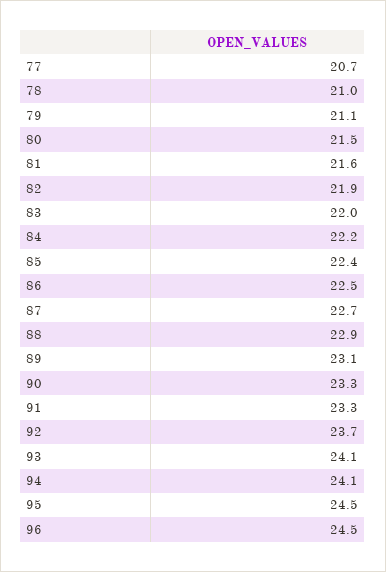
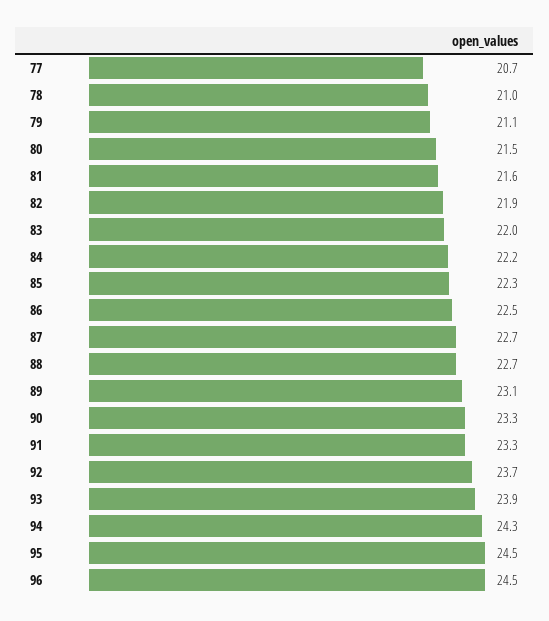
85: 22.4 -> 22.3
88: 22.9 -> 22.7
93: 24.1 -> 23.9
94: 24.1 -> 24.3

